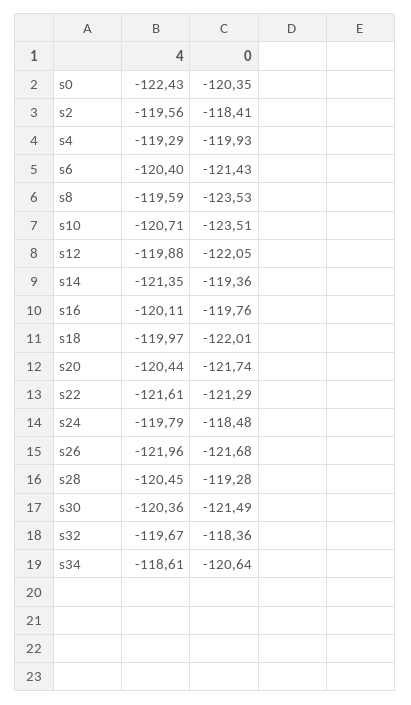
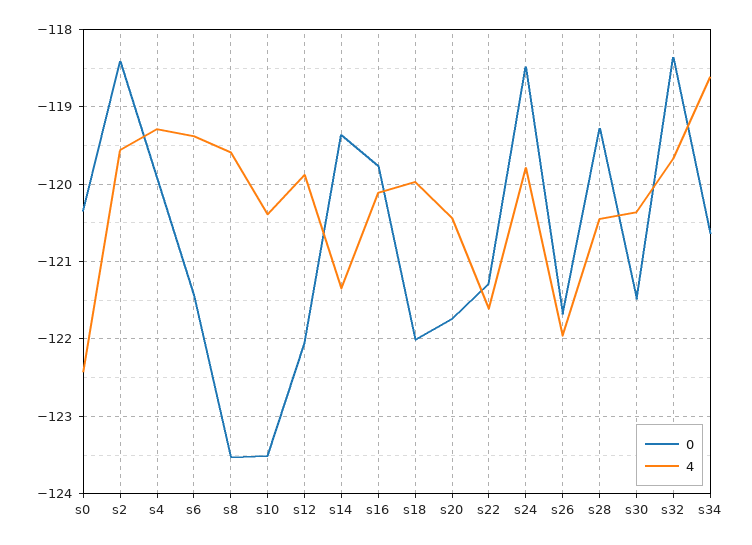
4, s6: -120.4 -> -119.4
4, s10: -120.71 -> -120.4

